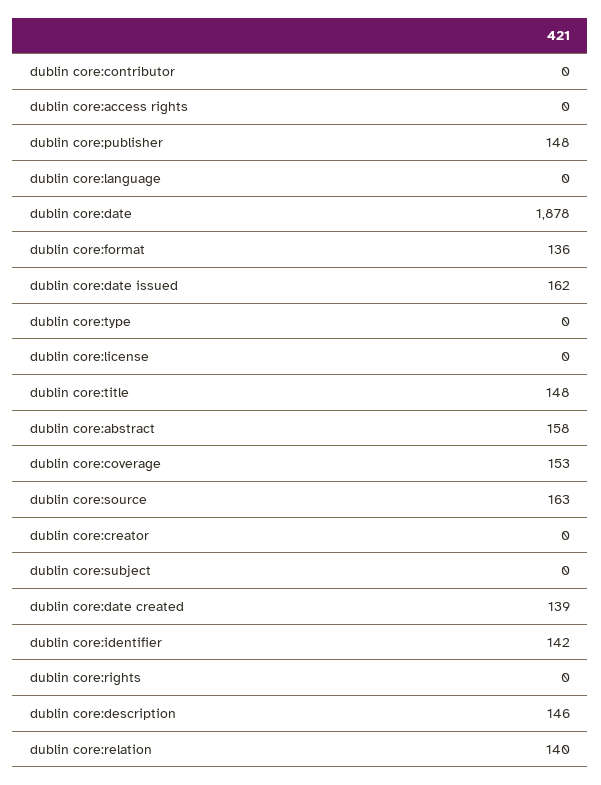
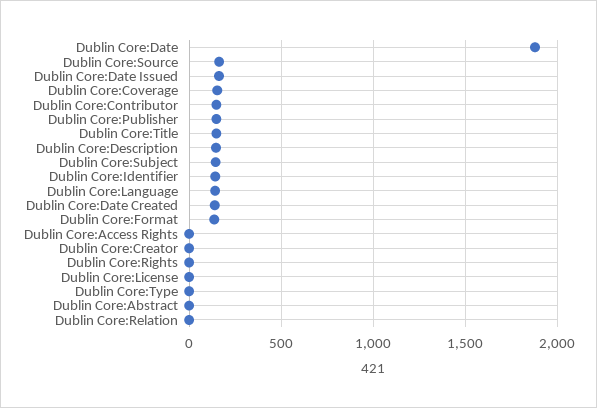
dublin core:contributor: 0 -> 150
dublin core:language: 0 -> 150
dublin core:abstract: 158 -> 0
dublin core:subject: 0 -> 150
dublin core:relation: 140 -> 0

